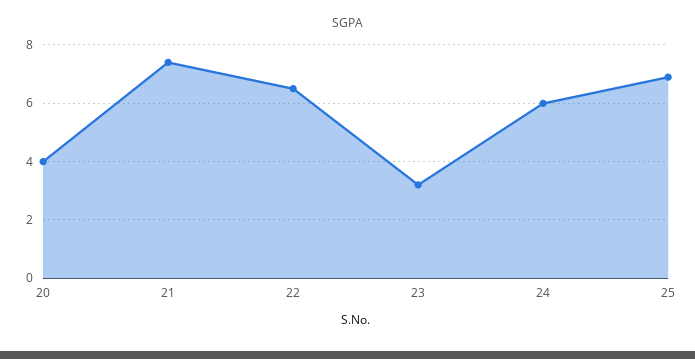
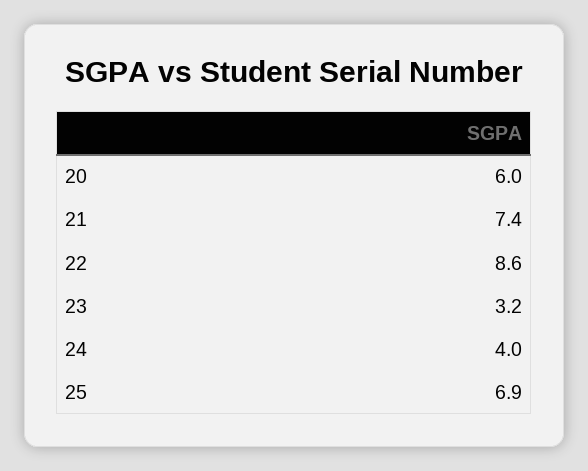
20: 4 -> 6
22: 6.5 -> 8.6
24: 6 -> 4

